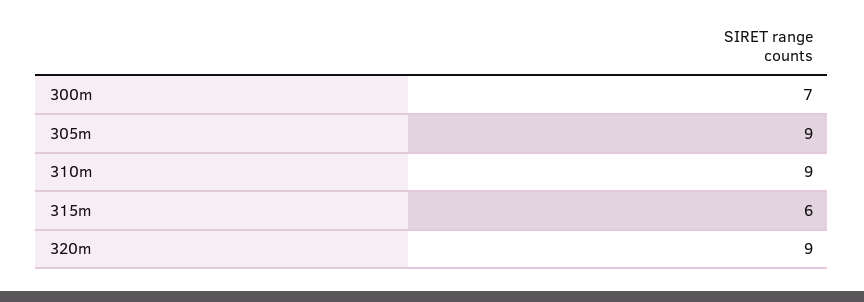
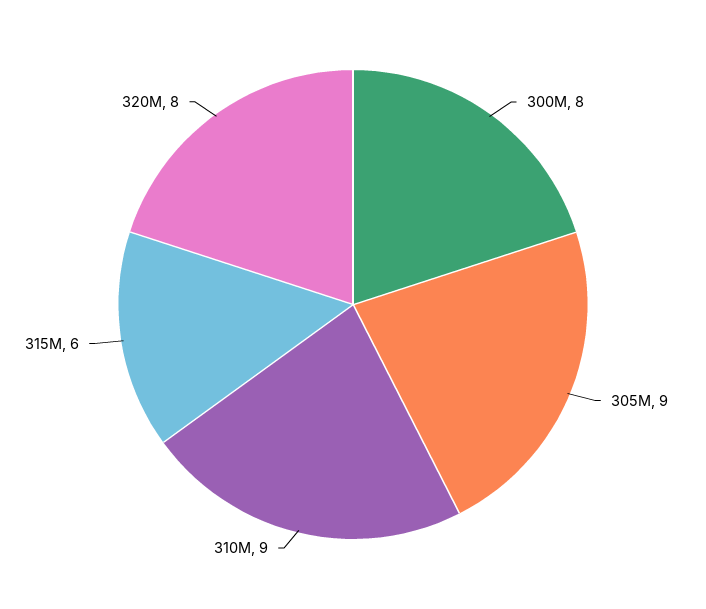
300m: 7 -> 8
320m: 9 -> 8

